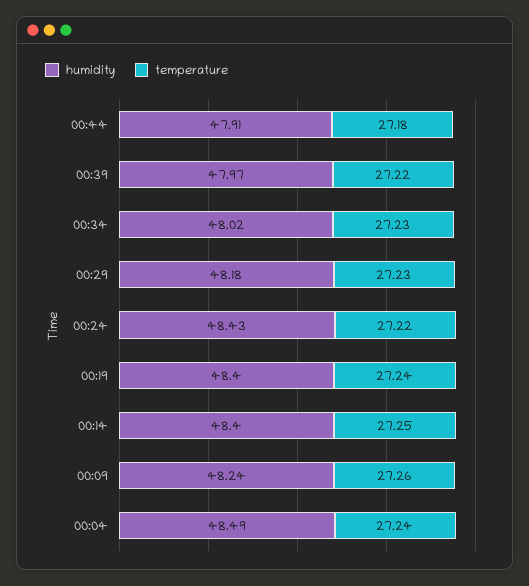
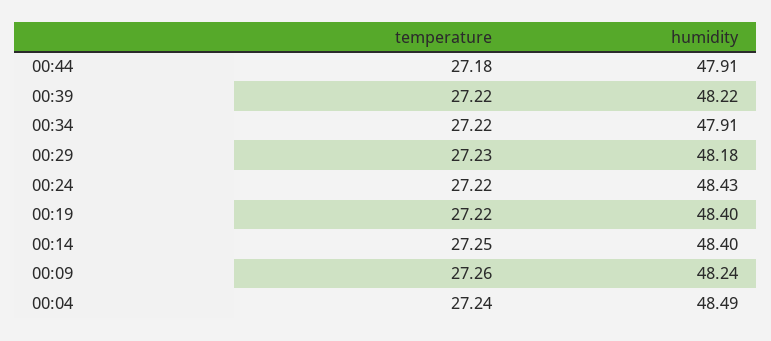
humidity, 00:39: 47.97 -> 48.22
humidity, 00:34: 48.02 -> 47.91
temperature, 00:34: 27.23 -> 27.22
temperature, 00:19: 27.24 -> 27.22

